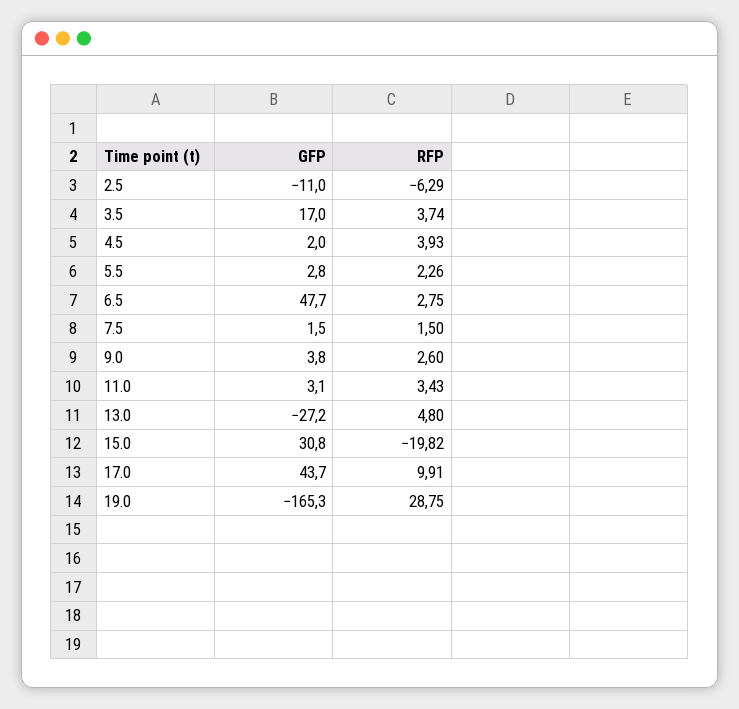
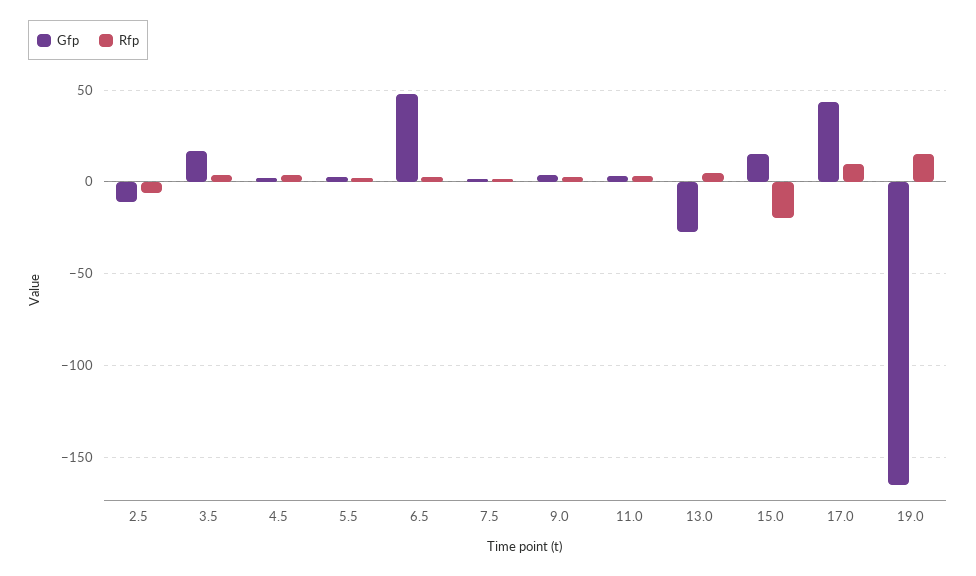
GFP, 15.0: 30.8 -> 15
RFP, 19.0: 28.75 -> 15

